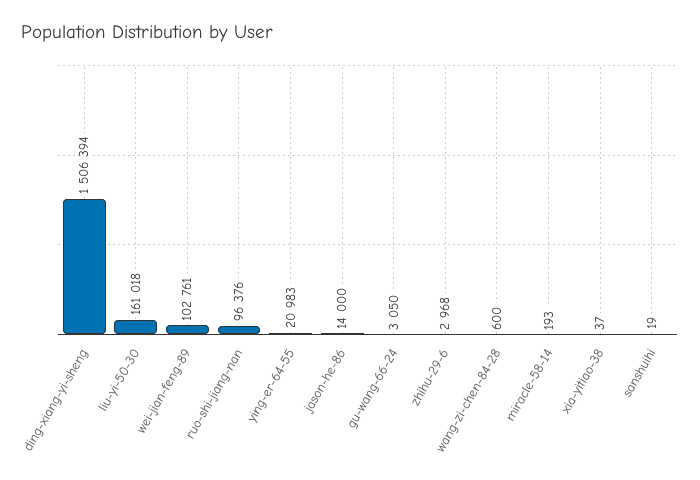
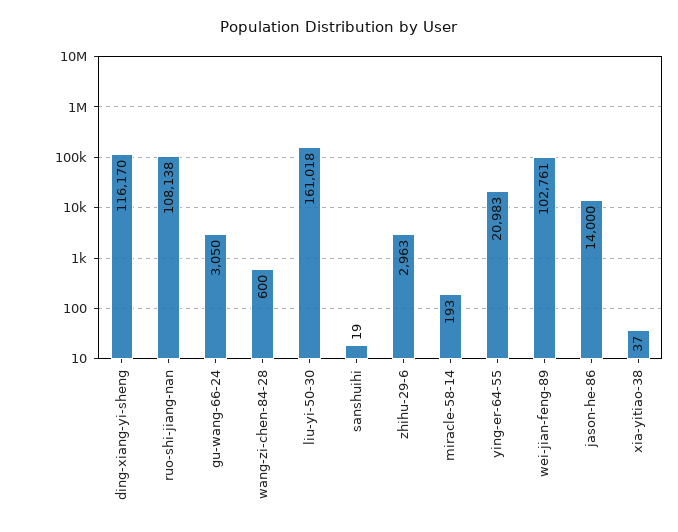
ding-xiang-yi-sheng: 1506394 -> 116170
ruo-shi-jiang-nan: 96376 -> 108138
zhihu-29-6: 2968 -> 2963

